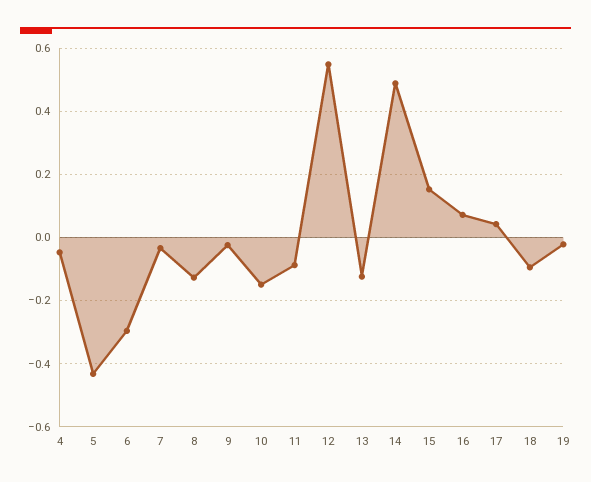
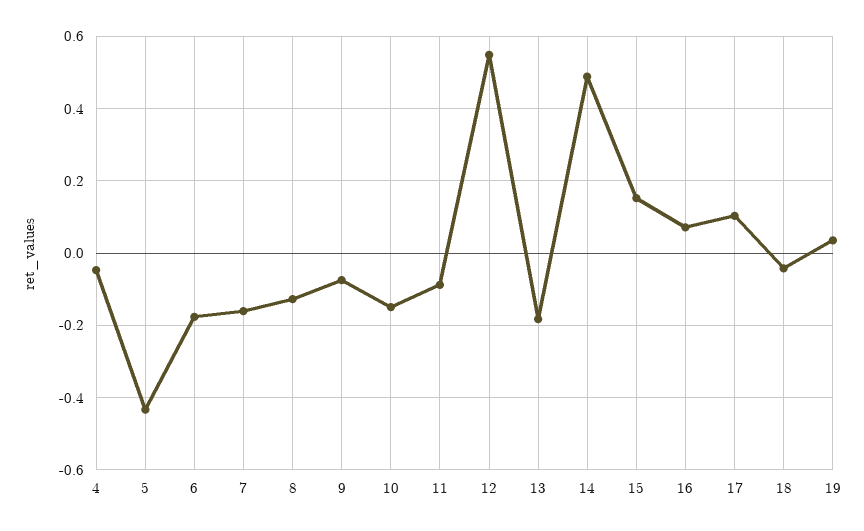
6: -0.3 -> -0.18
7: -0.04 -> -0.16
9: -0.02 -> -0.08
13: -0.12 -> -0.18
17: 0.04 -> 0.1
18: -0.1 -> -0.04
19: -0.02 -> 0.04

